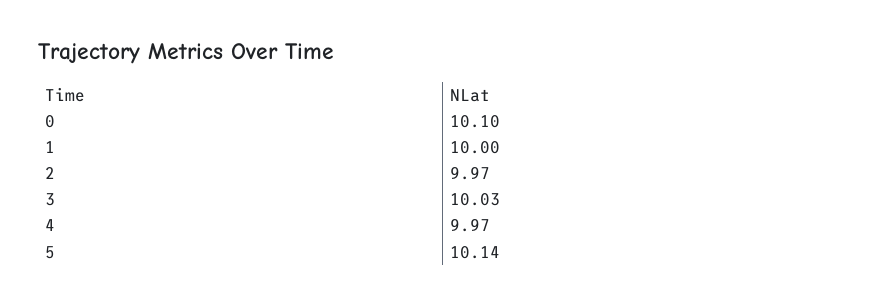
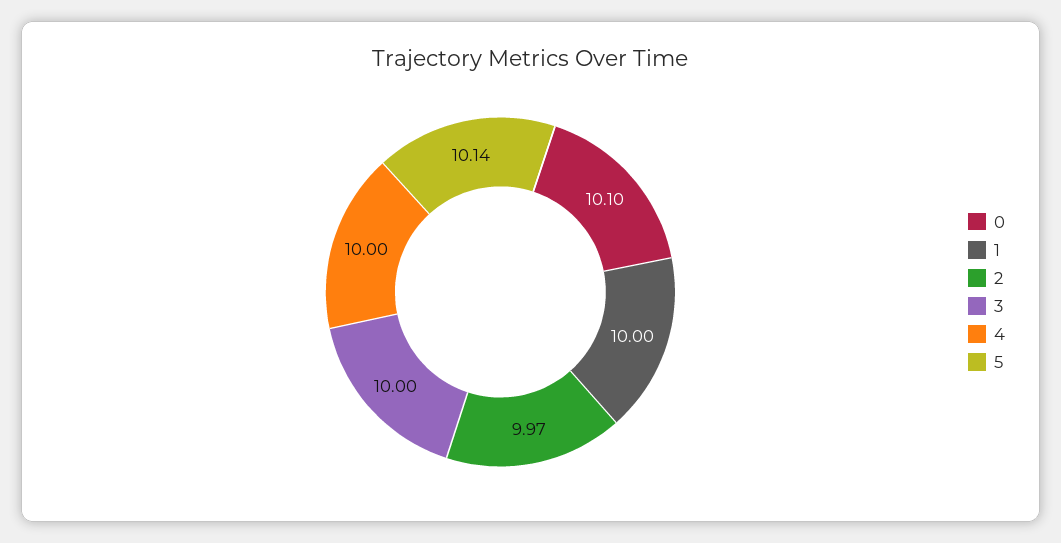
3: 10.03 -> 10
4: 9.97 -> 10

